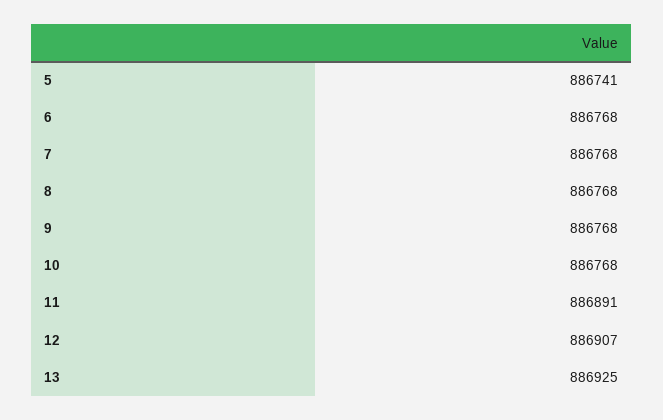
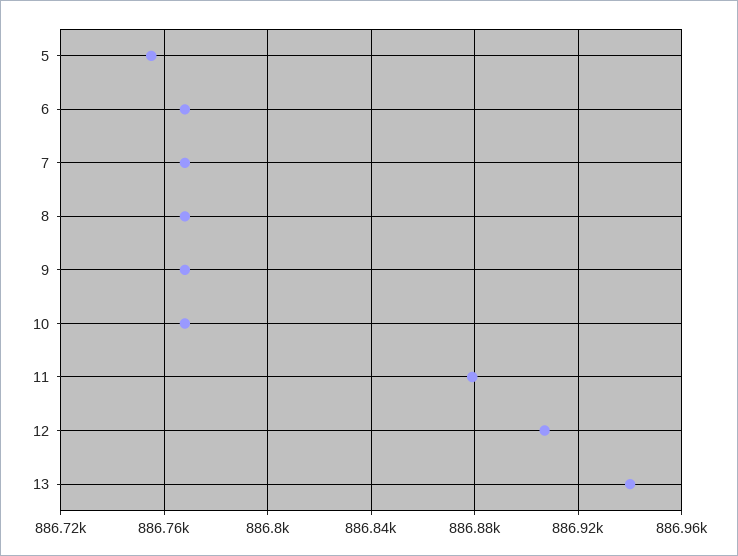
5: 886741 -> 886755
11: 886891 -> 886880
13: 886925 -> 886940

